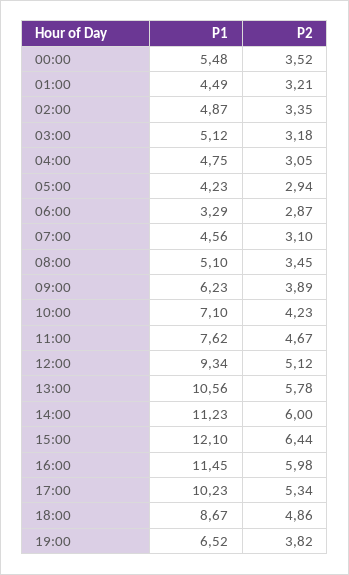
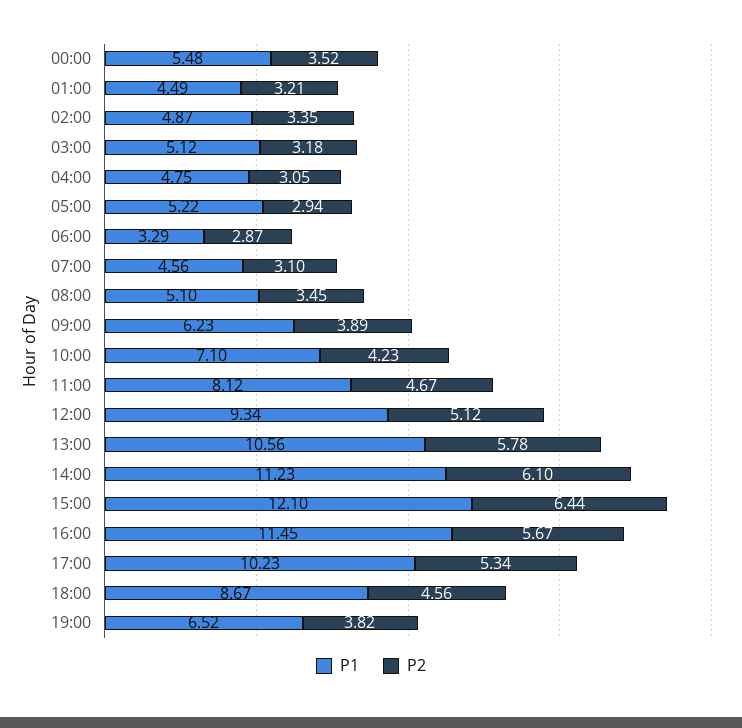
P1, 05:00: 4.23 -> 5.22
P1, 11:00: 7.62 -> 8.12
P2, 14:00: 6 -> 6.1
P2, 16:00: 5.98 -> 5.67
P2, 18:00: 4.86 -> 4.56

